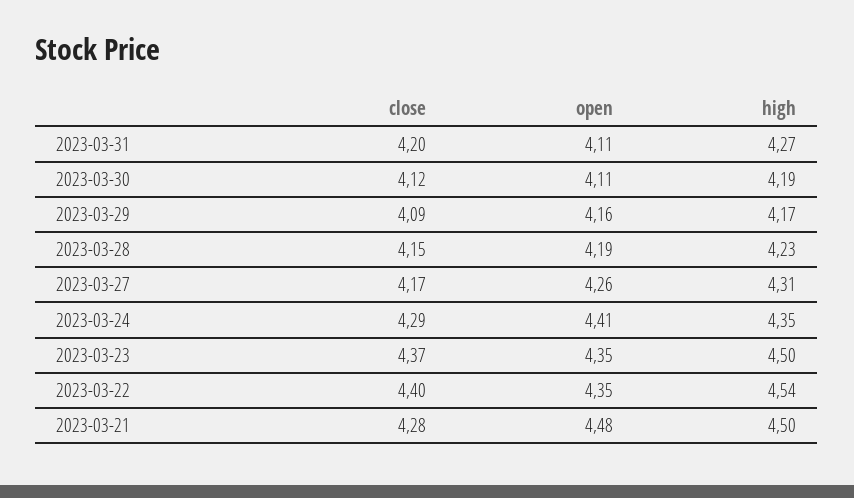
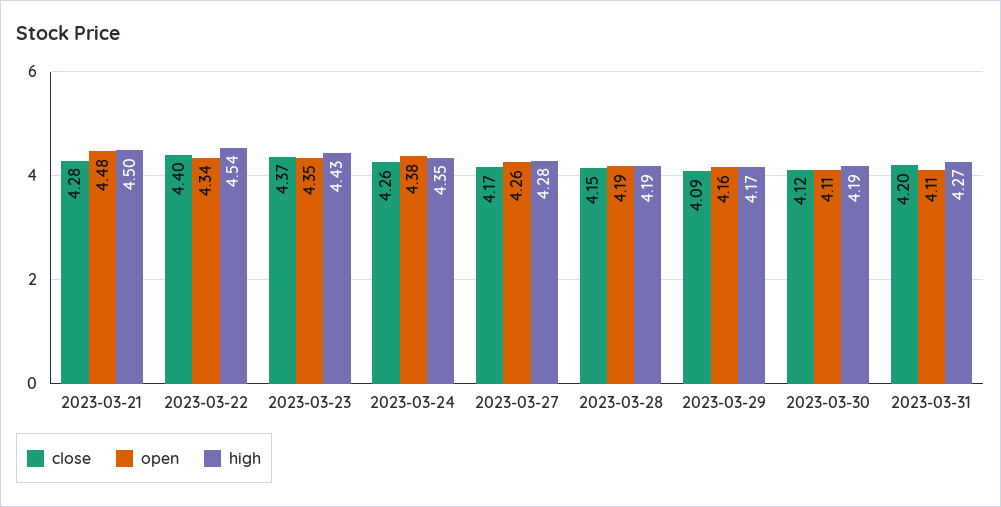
high, 2023-03-28: 4.23 -> 4.19
high, 2023-03-27: 4.31 -> 4.28
close, 2023-03-24: 4.29 -> 4.26
open, 2023-03-24: 4.41 -> 4.38
high, 2023-03-23: 4.5 -> 4.43
open, 2023-03-22: 4.35 -> 4.34

